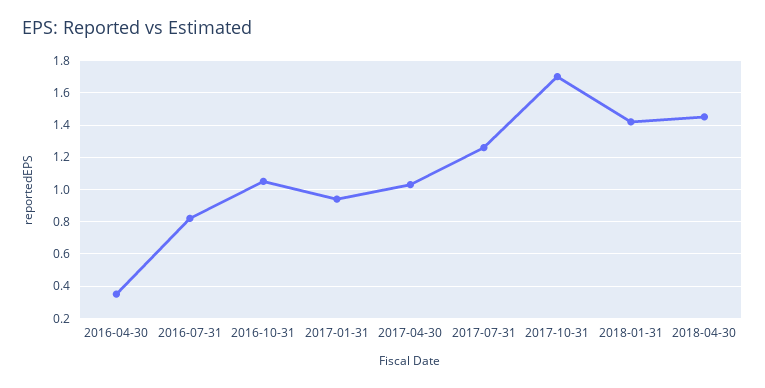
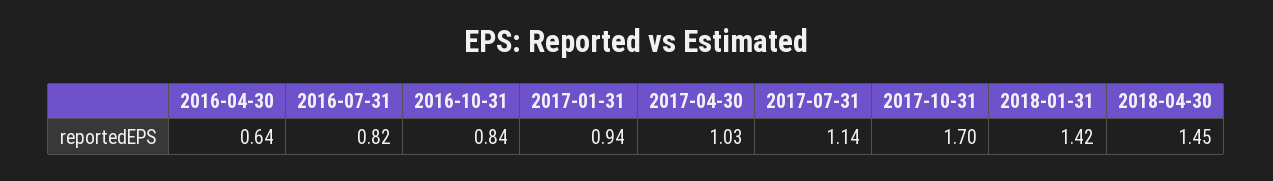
2016-04-30: 0.35 -> 0.64
2016-10-31: 1.05 -> 0.84
2017-07-31: 1.25 -> 1.14

